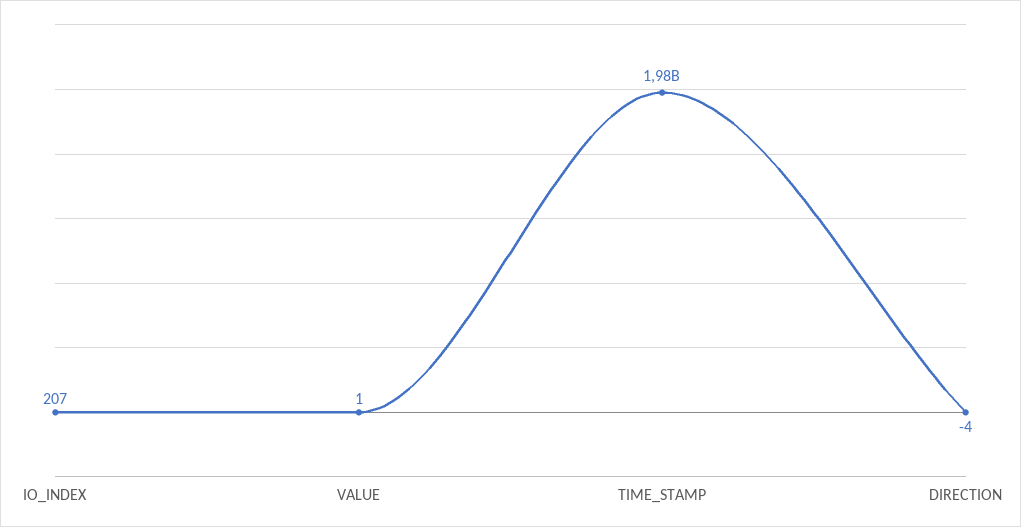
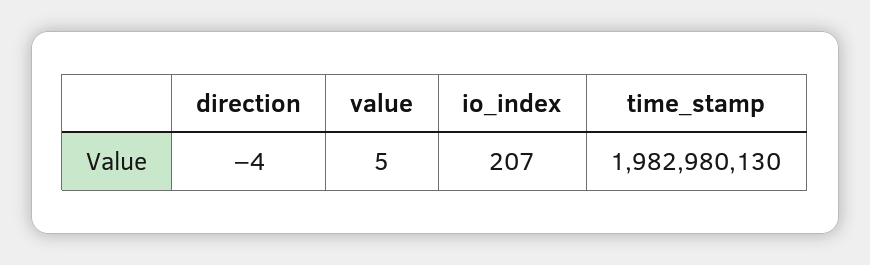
VALUE: 1 -> 5

